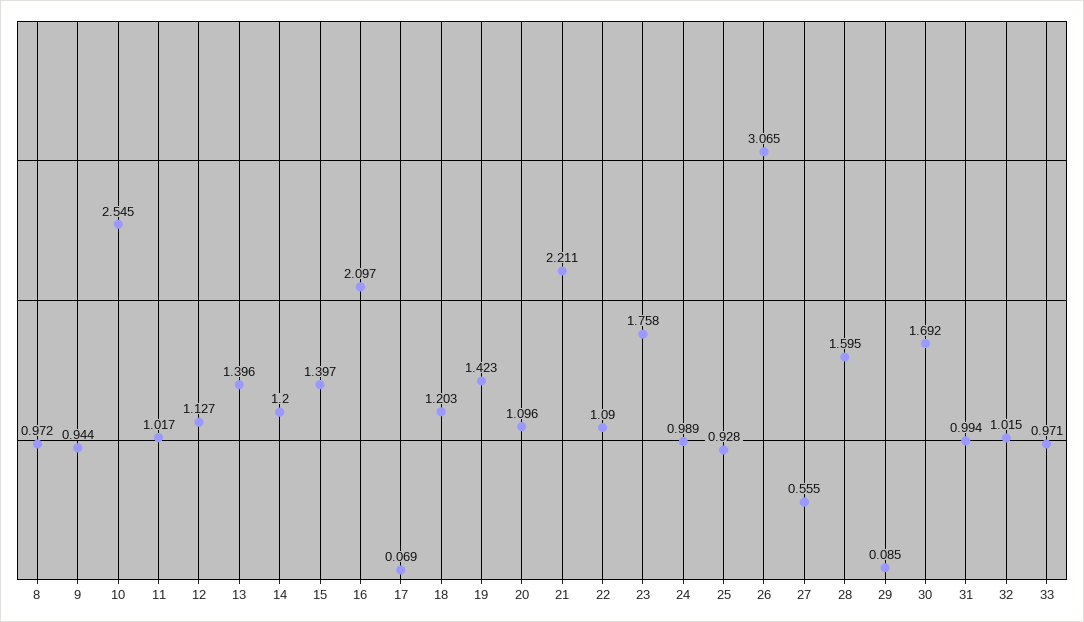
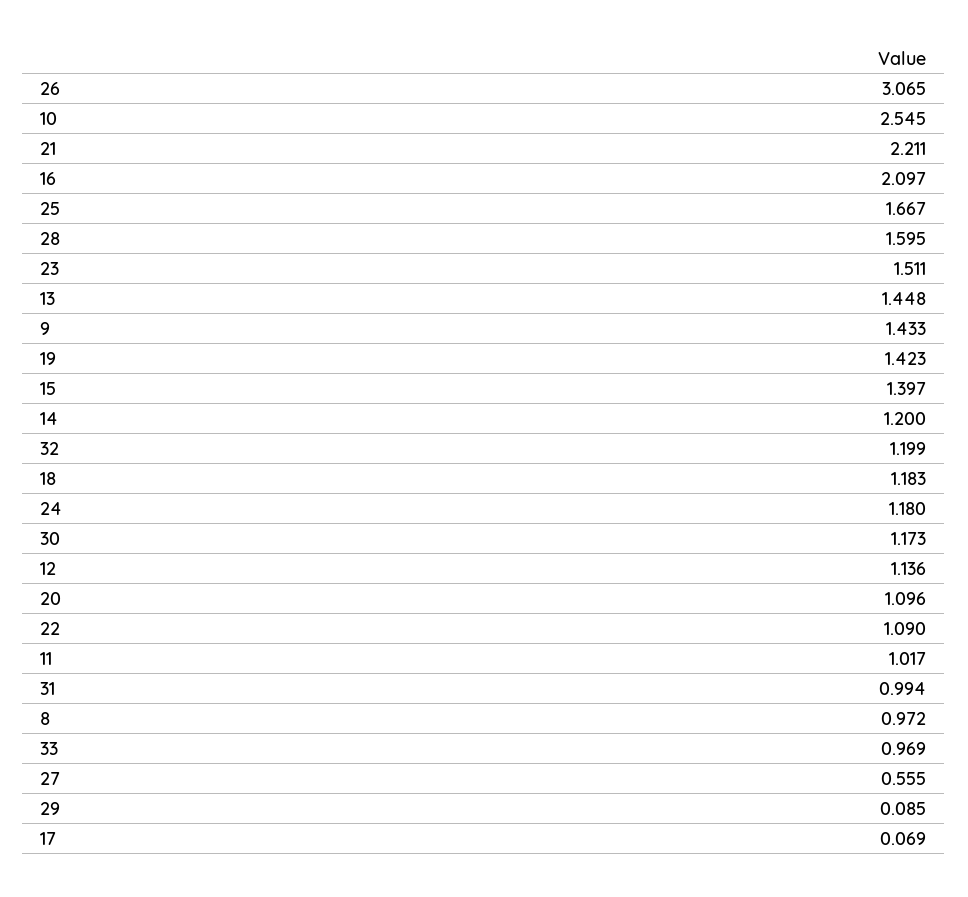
9: 0.944 -> 1.433
12: 1.127 -> 1.136
13: 1.396 -> 1.448
18: 1.203 -> 1.183
23: 1.758 -> 1.511
24: 0.989 -> 1.18
25: 0.928 -> 1.667
30: 1.692 -> 1.173
32: 1.015 -> 1.199
33: 0.971 -> 0.969

